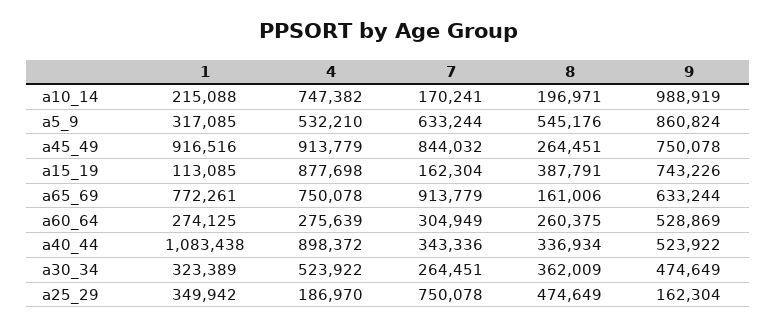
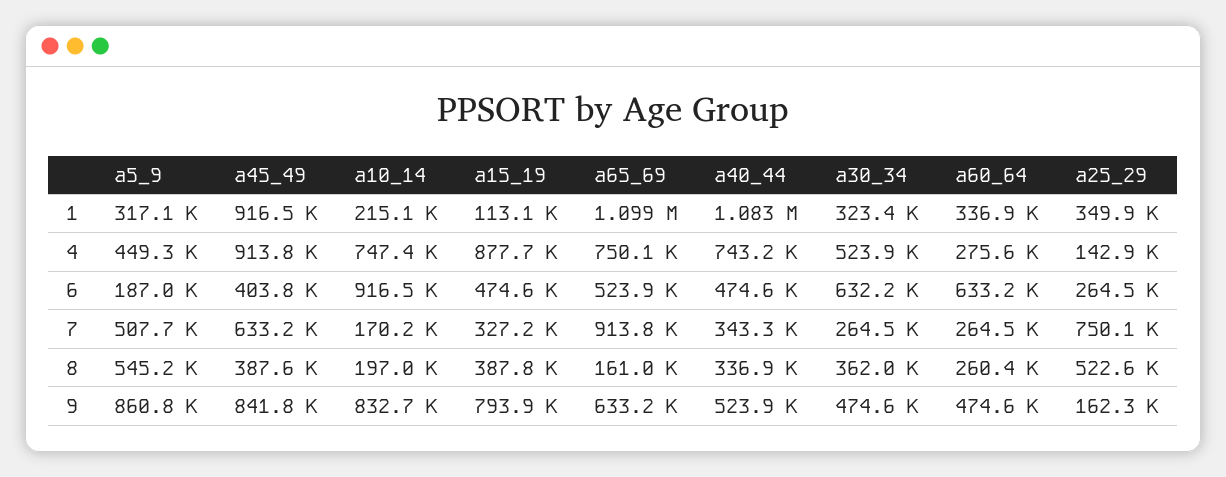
9, a10_14: 988919 -> 832700
4, a5_9: 532210 -> 449300
7, a5_9: 633244 -> 507700
7, a45_49: 844032 -> 633200
8, a45_49: 264451 -> 387600
9, a45_49: 750078 -> 841800
7, a15_19: 162304 -> 327200
9, a15_19: 743226 -> 793900
1, a65_69: 772261 -> 1099000
1, a60_64: 274125 -> 336900
7, a60_64: 304949 -> 264500
9, a60_64: 528869 -> 474600
4, a40_44: 898372 -> 743200
4, a25_29: 186970 -> 142900
8, a25_29: 474649 -> 522600
6, a5_9: none -> 187000
6, a45_49: none -> 403800
6, a10_14: none -> 916500
6, a15_19: none -> 474600
6, a65_69: none -> 523900
6, a40_44: none -> 474600
6, a30_34: none -> 632200
6, a60_64: none -> 633200
6, a25_29: none -> 264500

